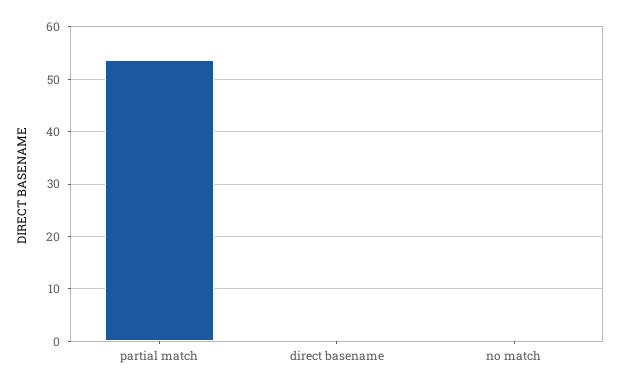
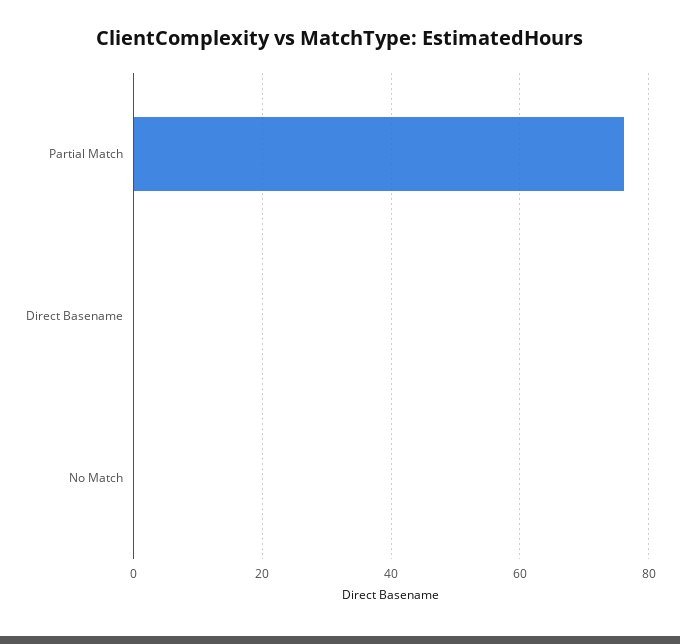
partial match: 54 -> 76

